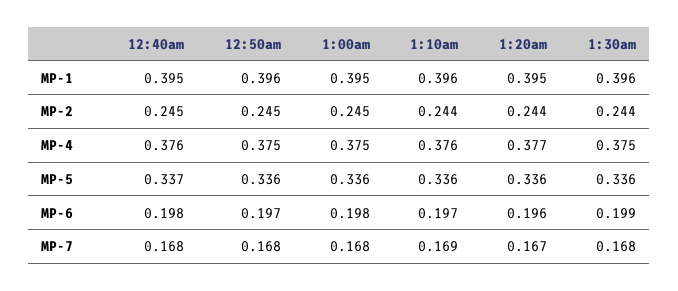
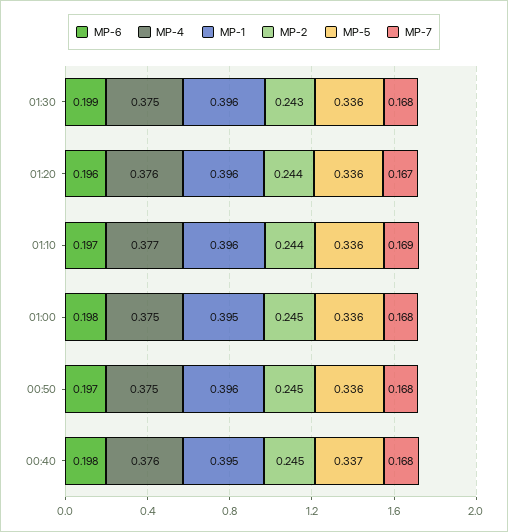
MP-1, 1:20am: 0.395 -> 0.396
MP-2, 1:30am: 0.244 -> 0.243
MP-4, 1:10am: 0.376 -> 0.377
MP-4, 1:20am: 0.377 -> 0.376

